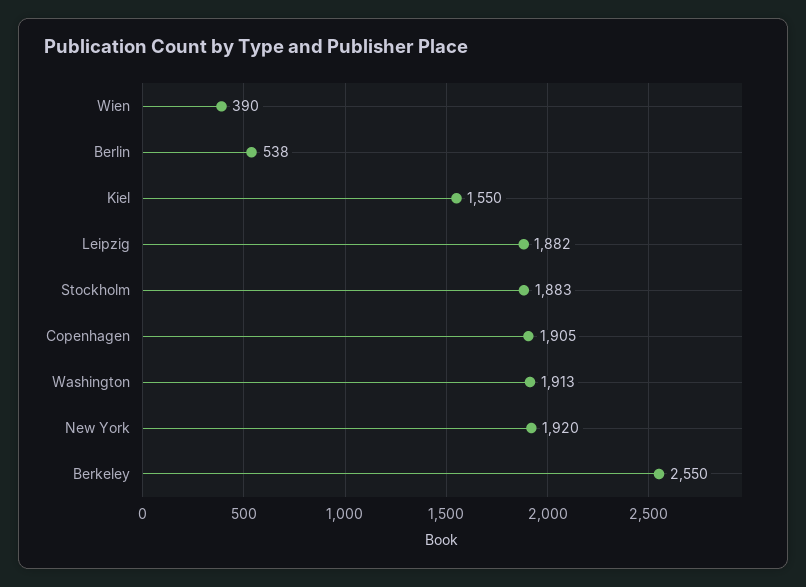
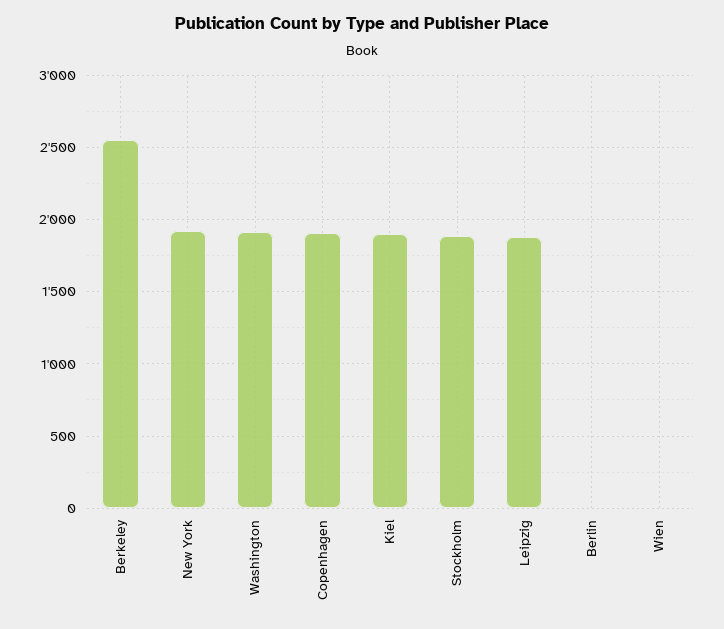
Wien: 390 -> 0
Berlin: 538 -> 0
Kiel: 1550 -> 1900

